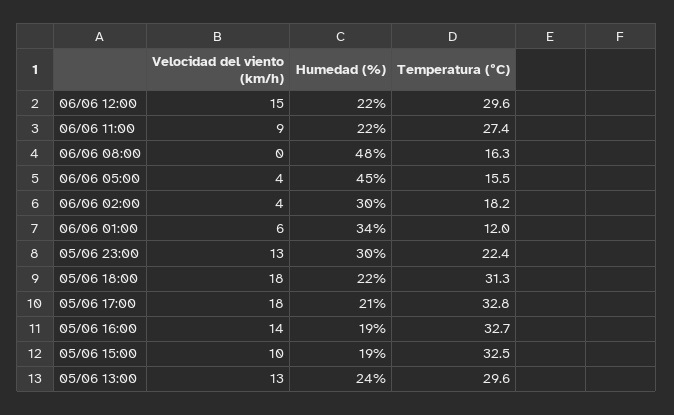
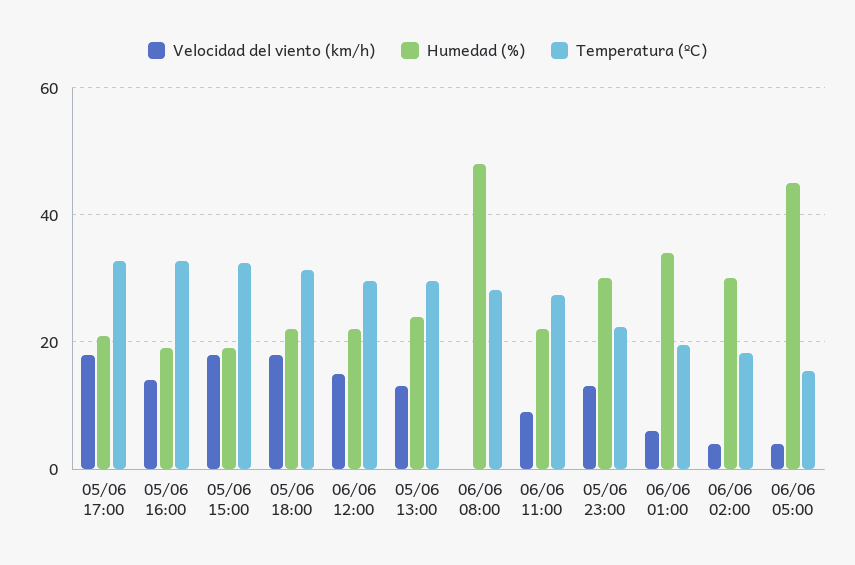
Temperatura (ºC), 06/06 08:00: 16.3 -> 28
Temperatura (ºC), 06/06 01:00: 12 -> 20
Velocidad del viento (km/h), 05/06 15:00: 10 -> 18

